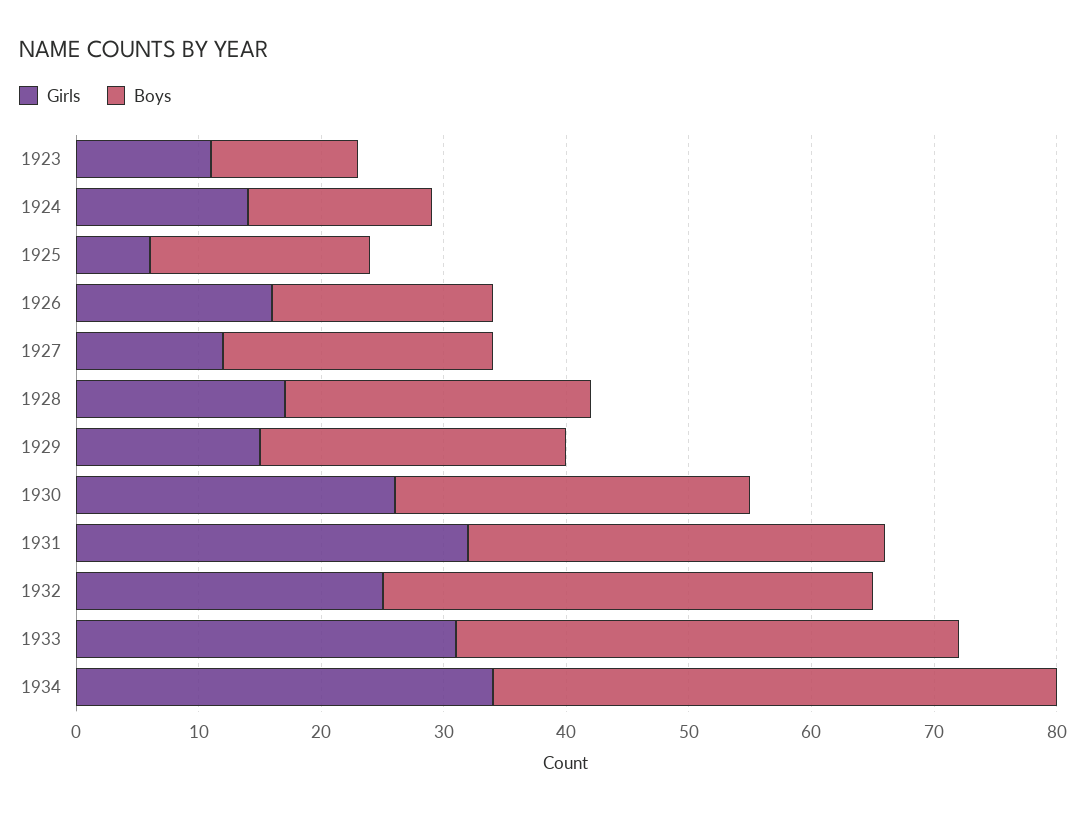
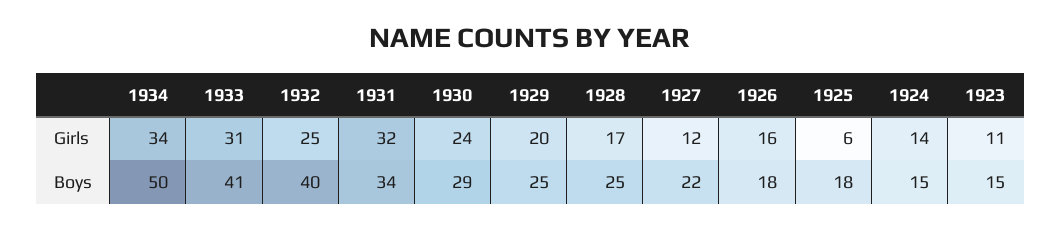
Boys, 1923: 12 -> 15
Girls, 1929: 15 -> 20
Girls, 1930: 26 -> 24
Boys, 1934: 46 -> 50

